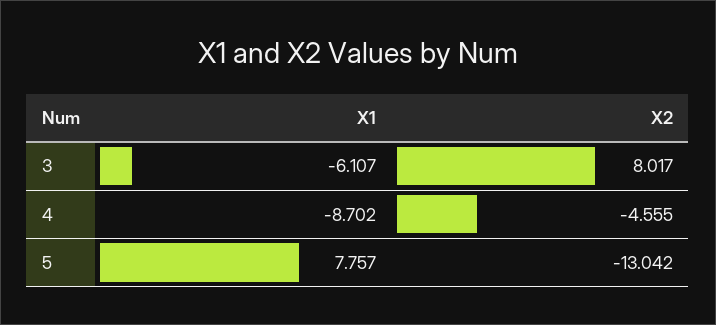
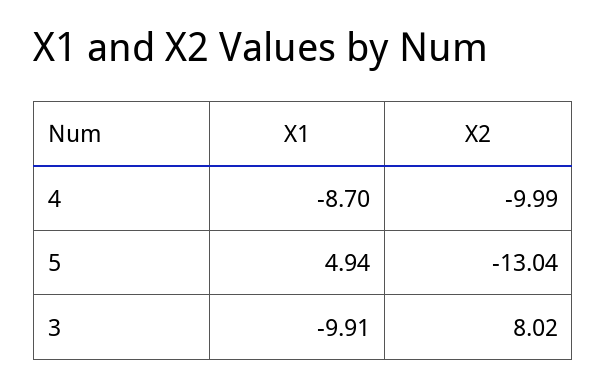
X1, 3: -6.107 -> -9.91
X2, 4: -4.555 -> -9.99
X1, 5: 7.757 -> 4.94

